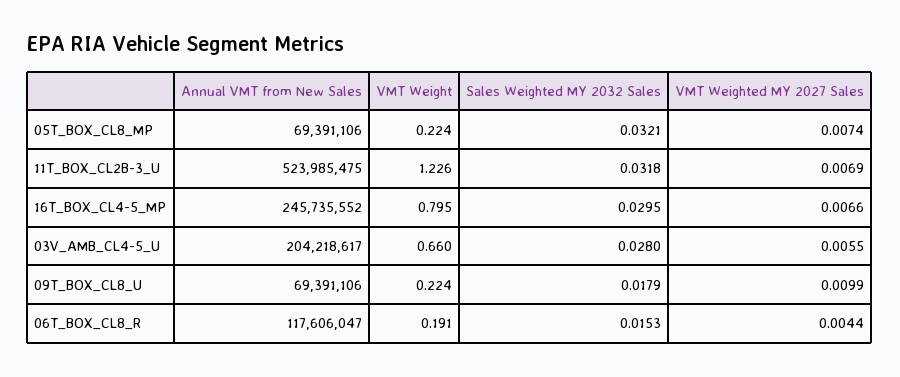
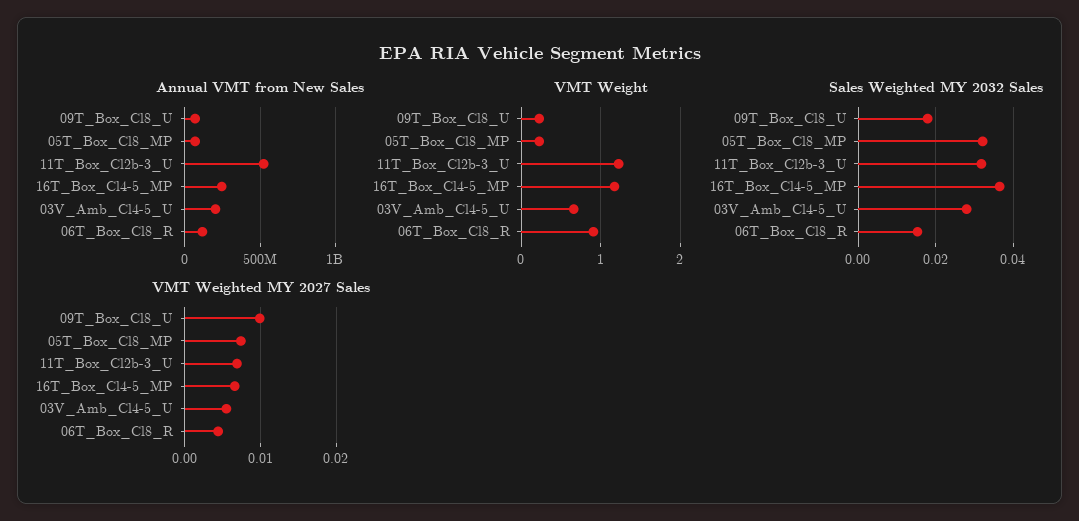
VMT Weight, 16T_BOX_CL4-5_MP: 0.795 -> 1.2
Sales Weighted MY 2032 Sales, 16T_BOX_CL4-5_MP: 0.0295 -> 0.036
VMT Weight, 06T_BOX_CL8_R: 0.191 -> 0.9

